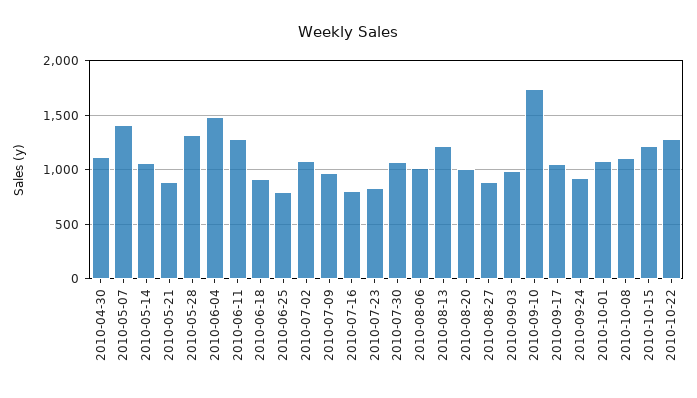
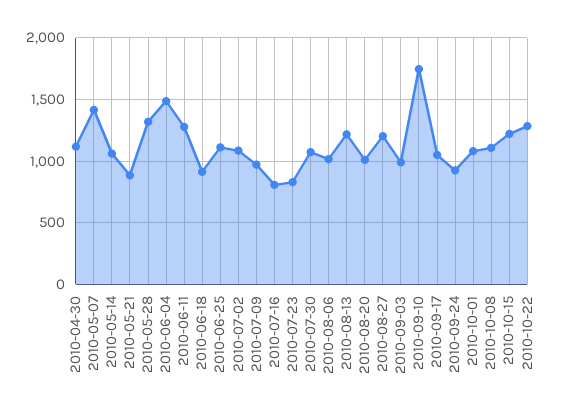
2010-06-25: 800 -> 1100
2010-08-27: 900 -> 1200

